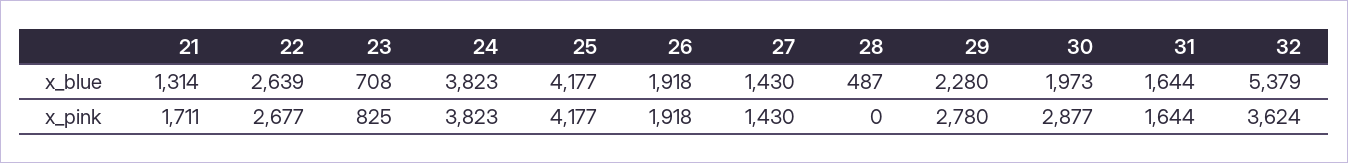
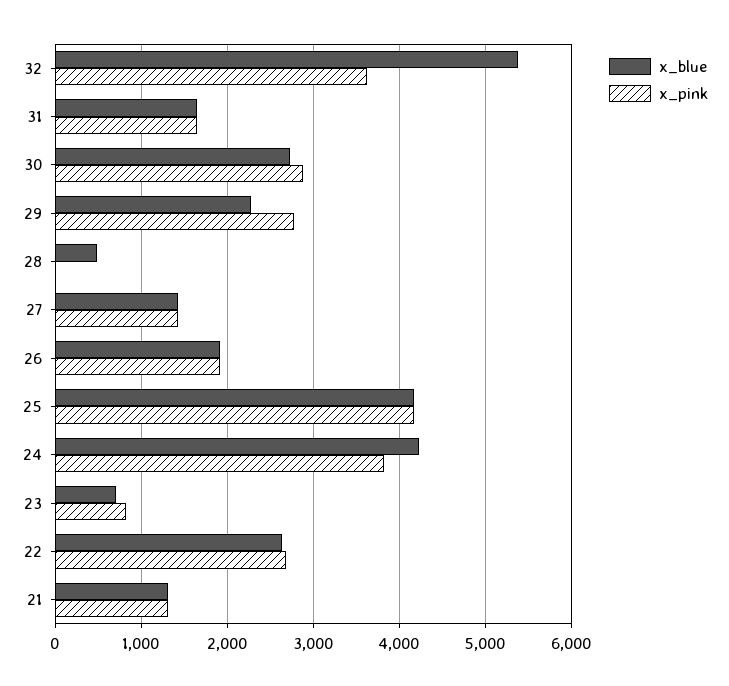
x_blue, 24: 3823 -> 4200
x_blue, 30: 1973 -> 2700
x_pink, 21: 1711 -> 1300

